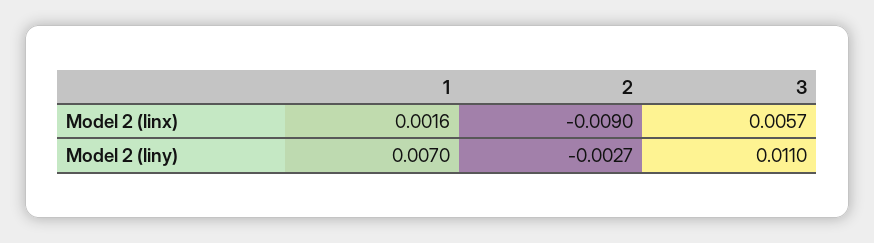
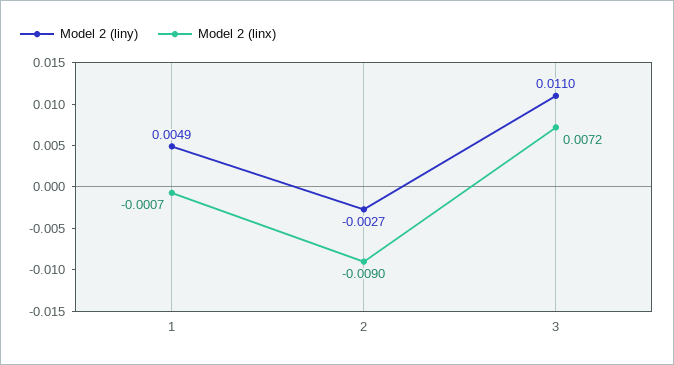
Model 2 (linx), 1: 0.0016 -> -0.0007
Model 2 (linx), 3: 0.0057 -> 0.0072
Model 2 (liny), 1: 0.007 -> 0.0049

